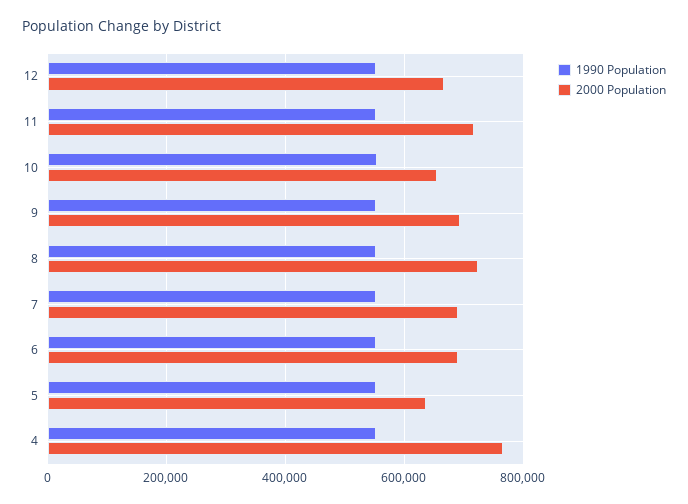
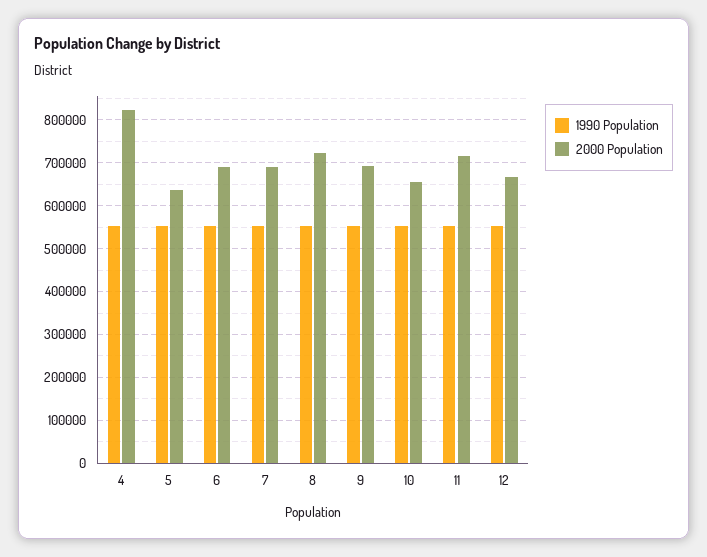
2000 Population, 4: 760000 -> 820000

